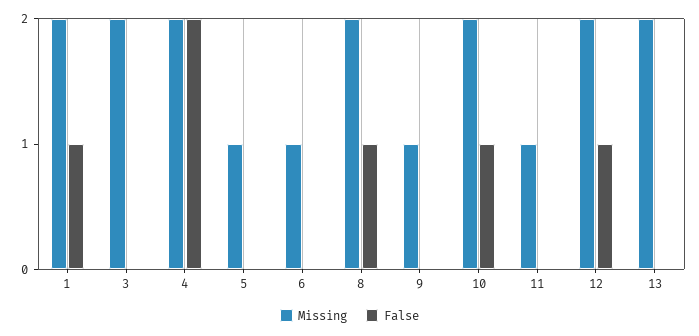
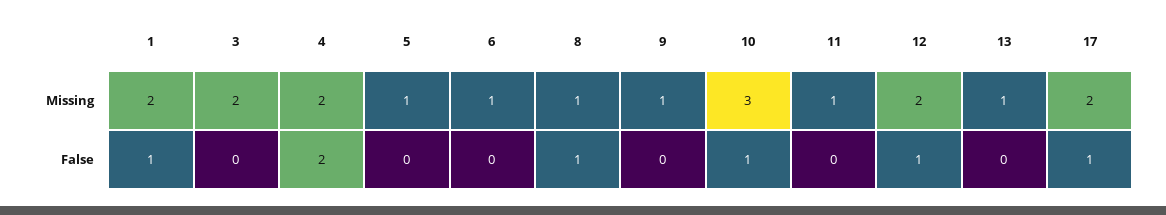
Missing, 8: 2 -> 1
Missing, 10: 2 -> 3
Missing, 13: 2 -> 1
Missing, 17: none -> 2
False, 17: none -> 1

